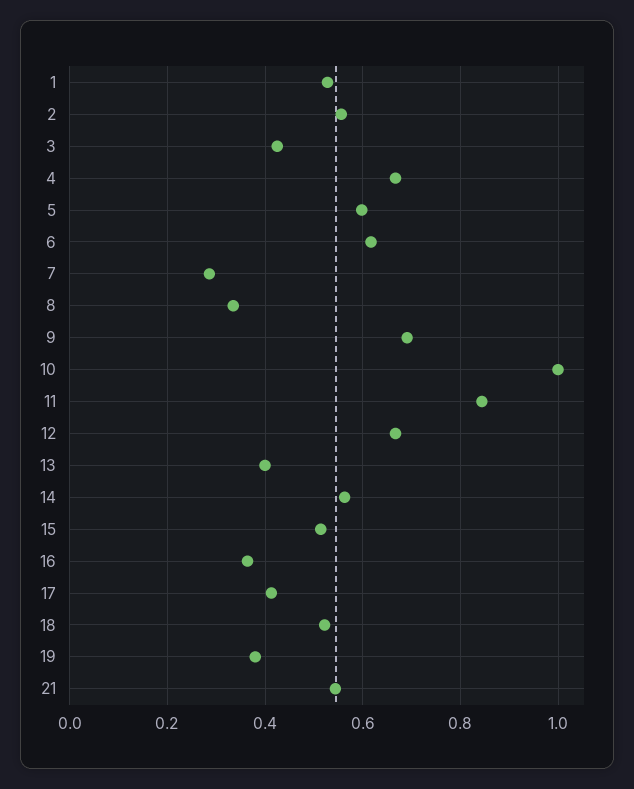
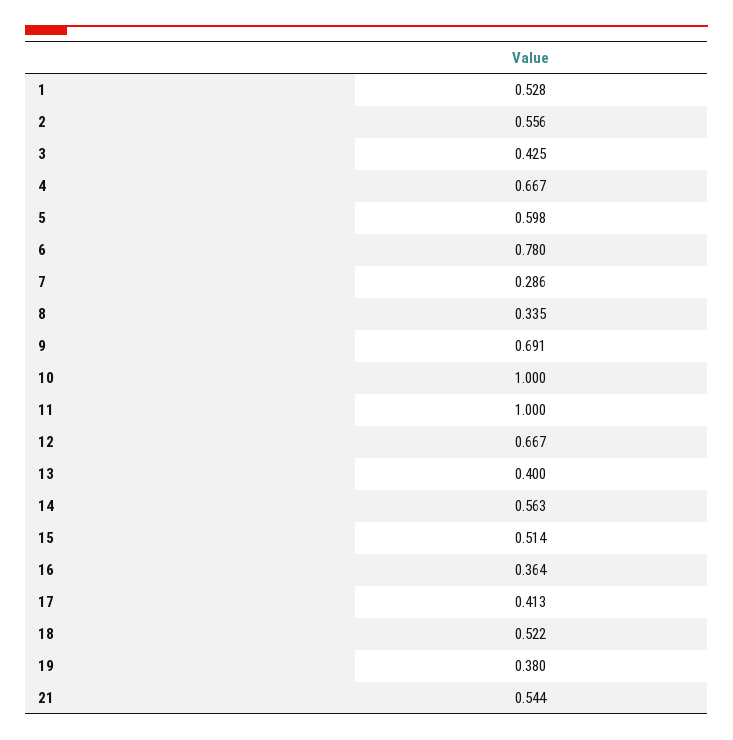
6: 0.62 -> 0.78
11: 0.84 -> 1

